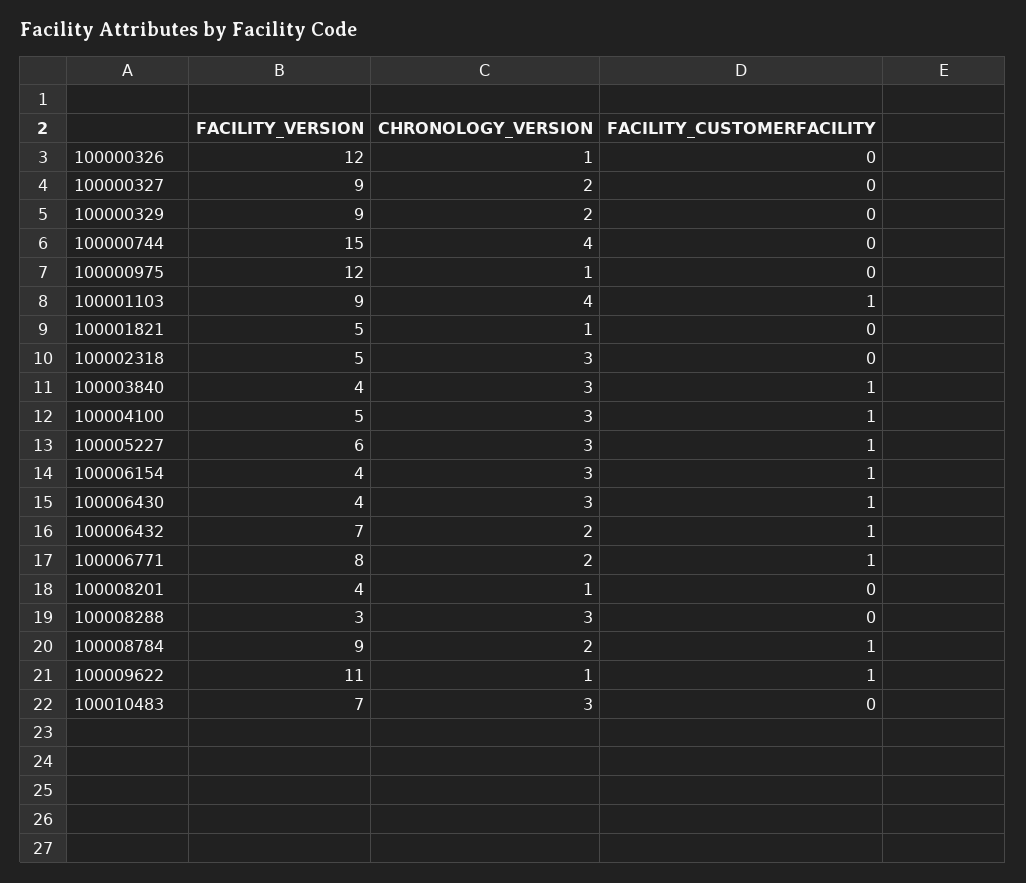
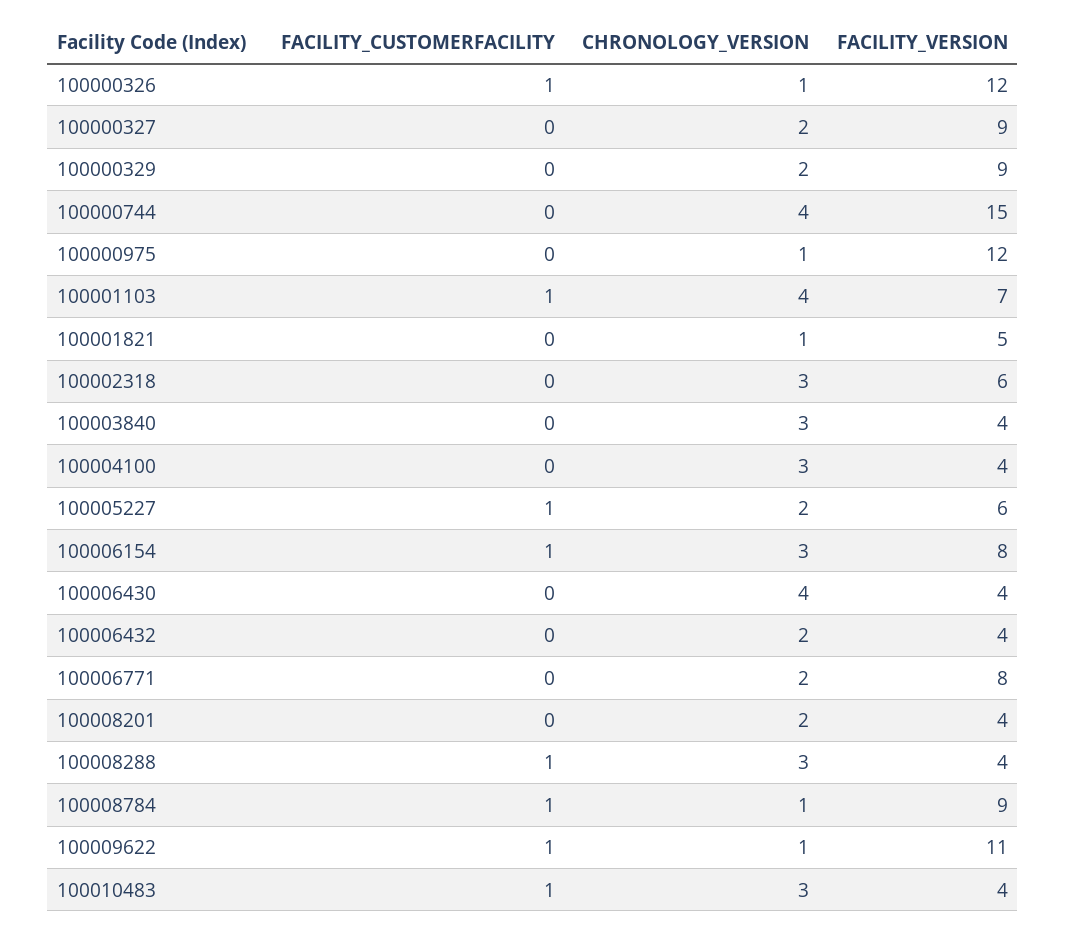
FACILITY_CUSTOMERFACILITY, 100000326: 0 -> 1
FACILITY_VERSION, 100001103: 9 -> 7
FACILITY_VERSION, 100002318: 5 -> 6
FACILITY_CUSTOMERFACILITY, 100003840: 1 -> 0
FACILITY_VERSION, 100004100: 5 -> 4
FACILITY_CUSTOMERFACILITY, 100004100: 1 -> 0
CHRONOLOGY_VERSION, 100005227: 3 -> 2
FACILITY_VERSION, 100006154: 4 -> 8
CHRONOLOGY_VERSION, 100006430: 3 -> 4
FACILITY_CUSTOMERFACILITY, 100006430: 1 -> 0
FACILITY_VERSION, 100006432: 7 -> 4
FACILITY_CUSTOMERFACILITY, 100006432: 1 -> 0
FACILITY_CUSTOMERFACILITY, 100006771: 1 -> 0
CHRONOLOGY_VERSION, 100008201: 1 -> 2
FACILITY_VERSION, 100008288: 3 -> 4
FACILITY_CUSTOMERFACILITY, 100008288: 0 -> 1
CHRONOLOGY_VERSION, 100008784: 2 -> 1
FACILITY_VERSION, 100010483: 7 -> 4
FACILITY_CUSTOMERFACILITY, 100010483: 0 -> 1

